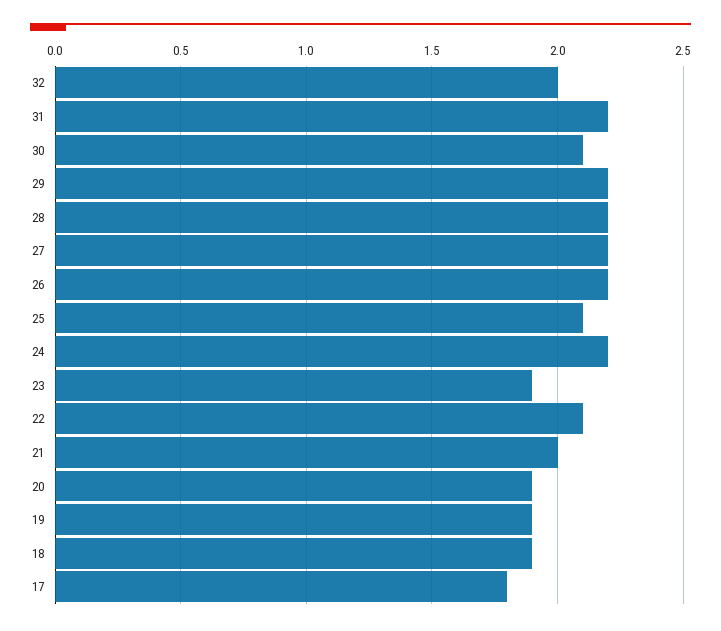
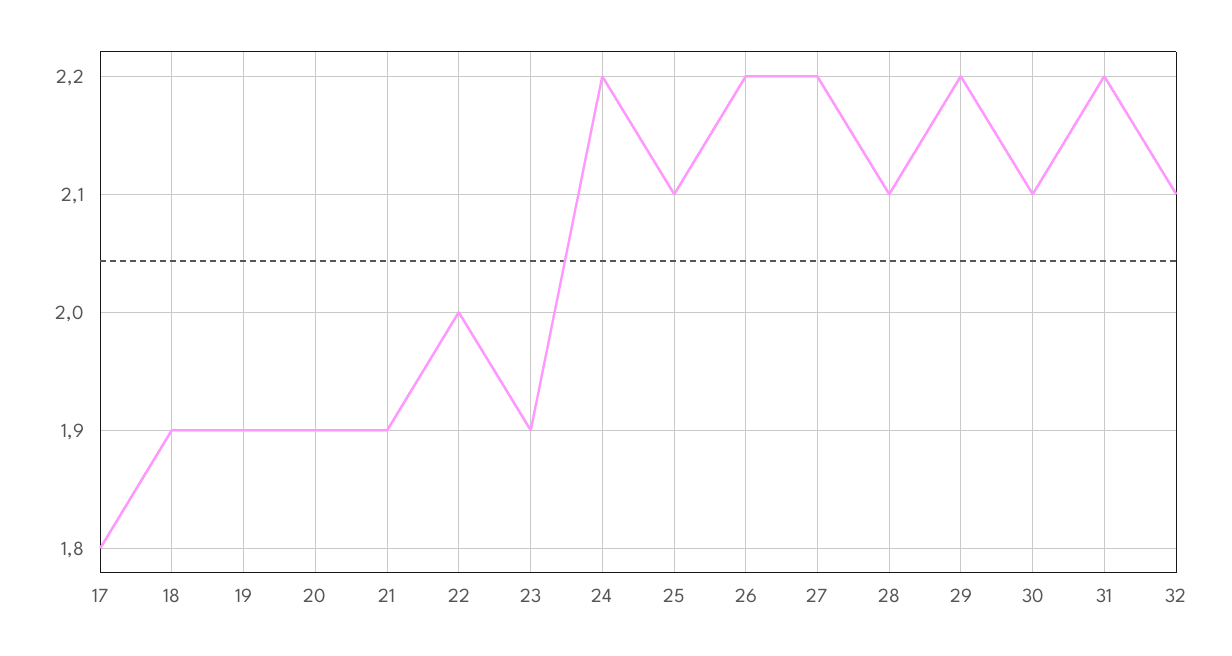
32: 2 -> 2.1
28: 2.2 -> 2.1
22: 2.1 -> 2
21: 2 -> 1.9

